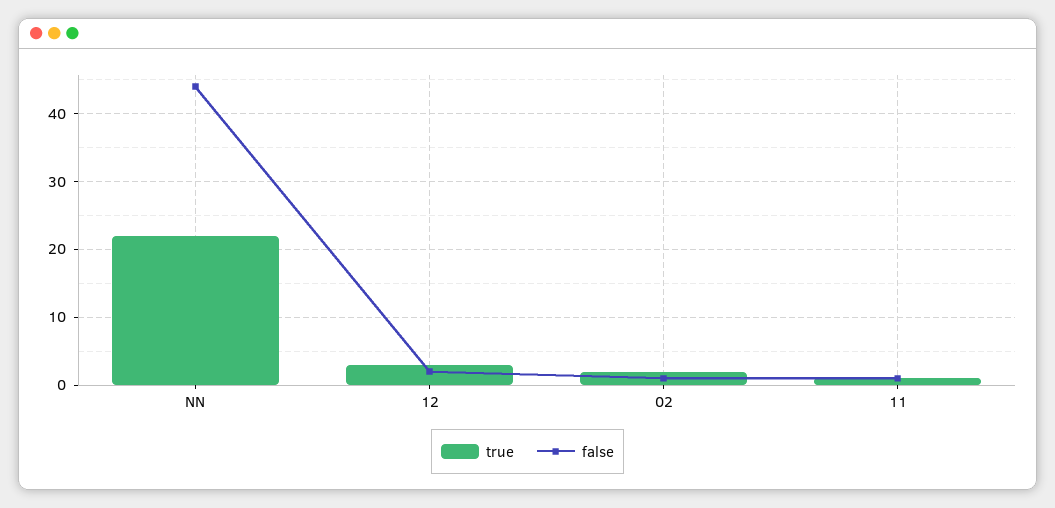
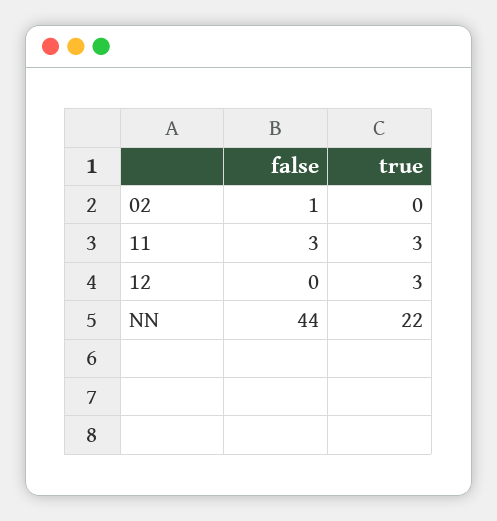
false, 12: 2 -> 0
true, 02: 2 -> 0
true, 11: 1 -> 3
false, 11: 1 -> 3

